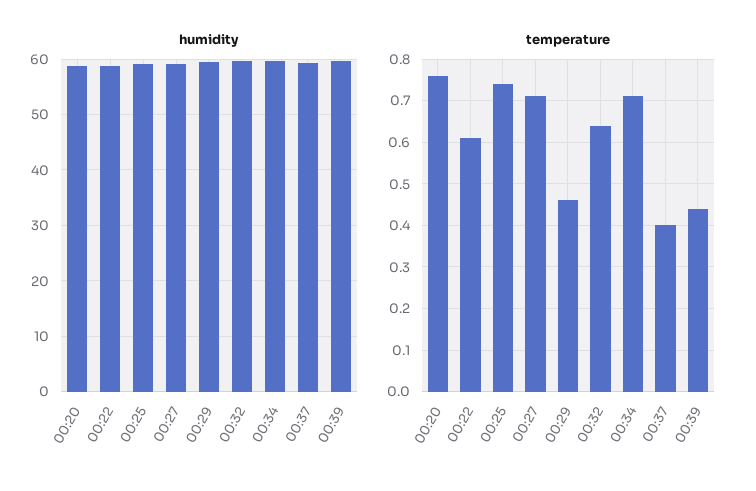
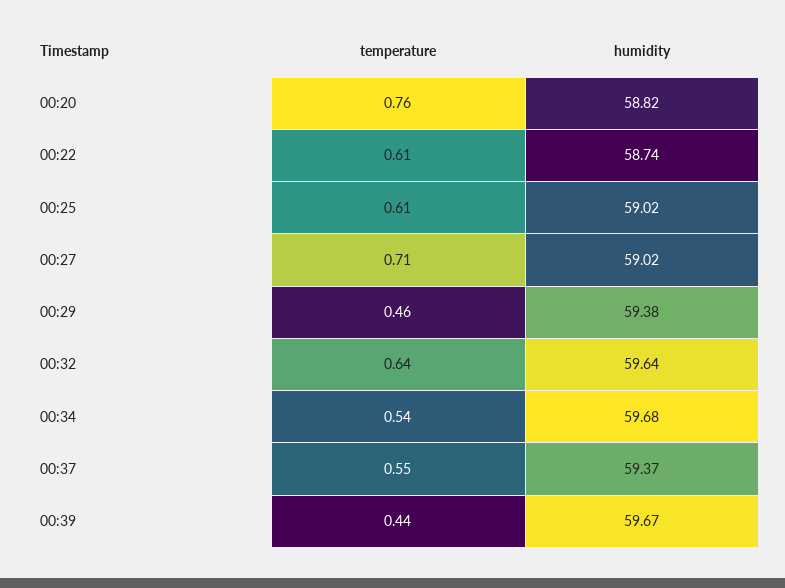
temperature, 00:25: 0.75 -> 0.61
temperature, 00:34: 0.7 -> 0.54
temperature, 00:37: 0.4 -> 0.55

